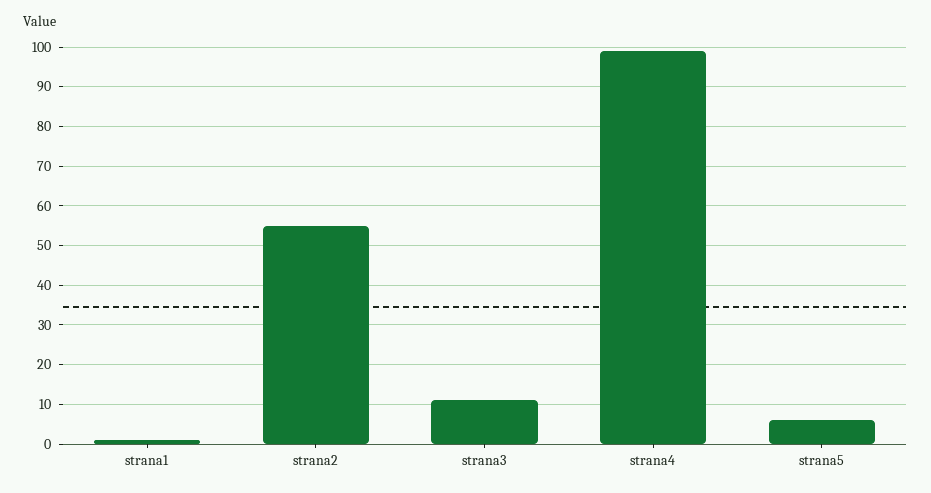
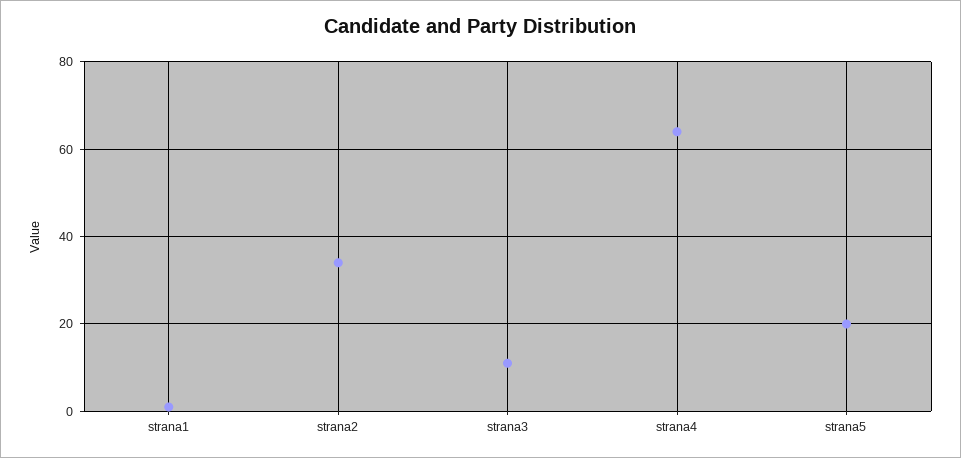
strana2: 55 -> 35
strana4: 100 -> 65
strana5: 5 -> 20

